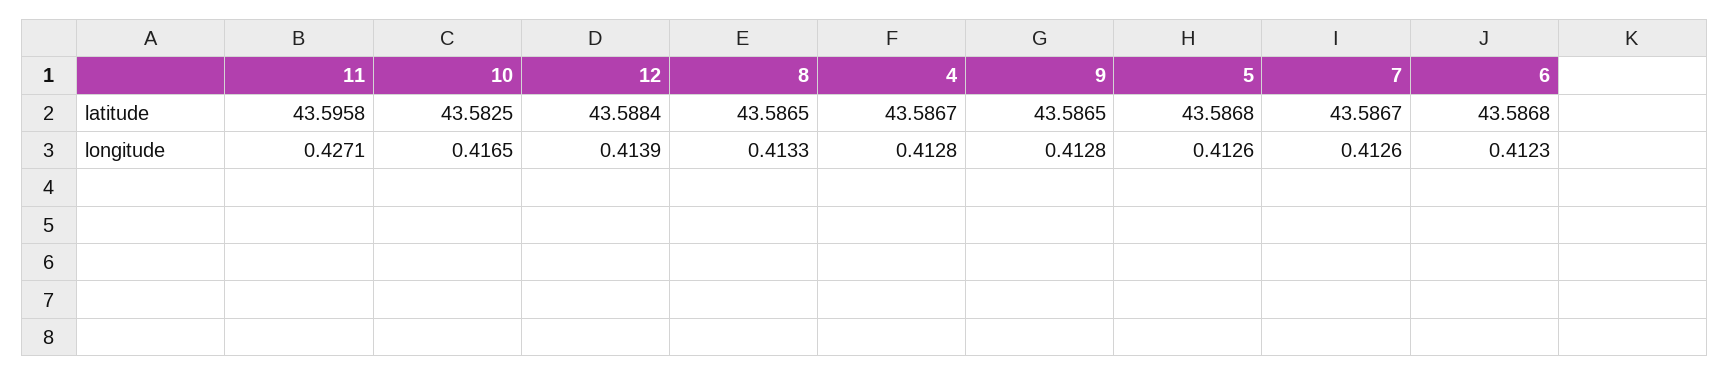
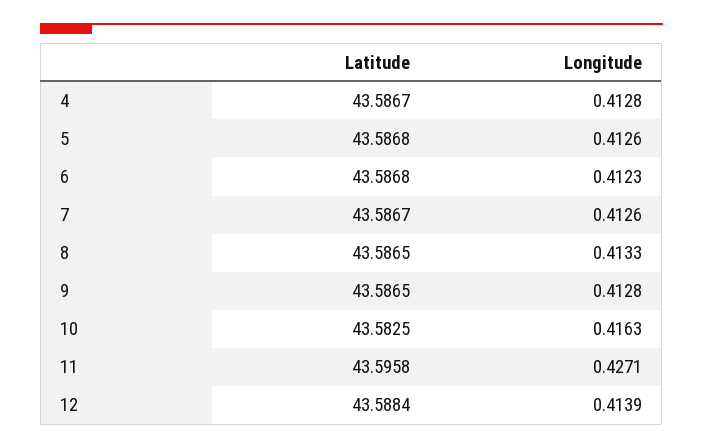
10, longitude: 0.4165 -> 0.4163

